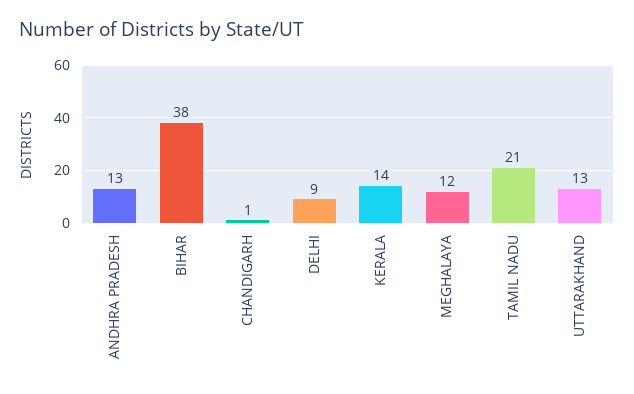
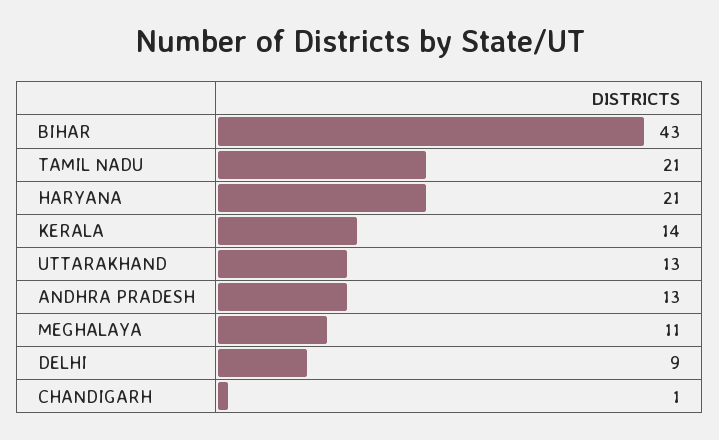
BIHAR: 38 -> 43
MEGHALAYA: 12 -> 11
HARYANA: none -> 21

